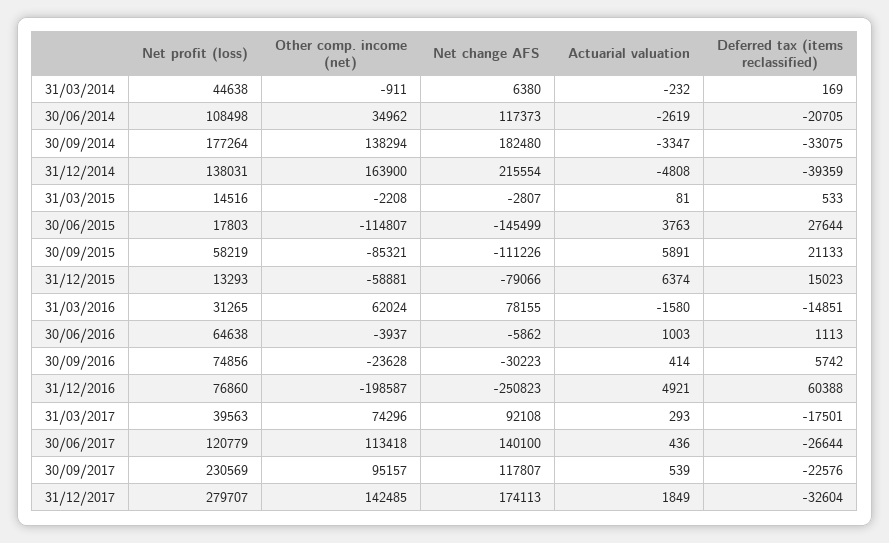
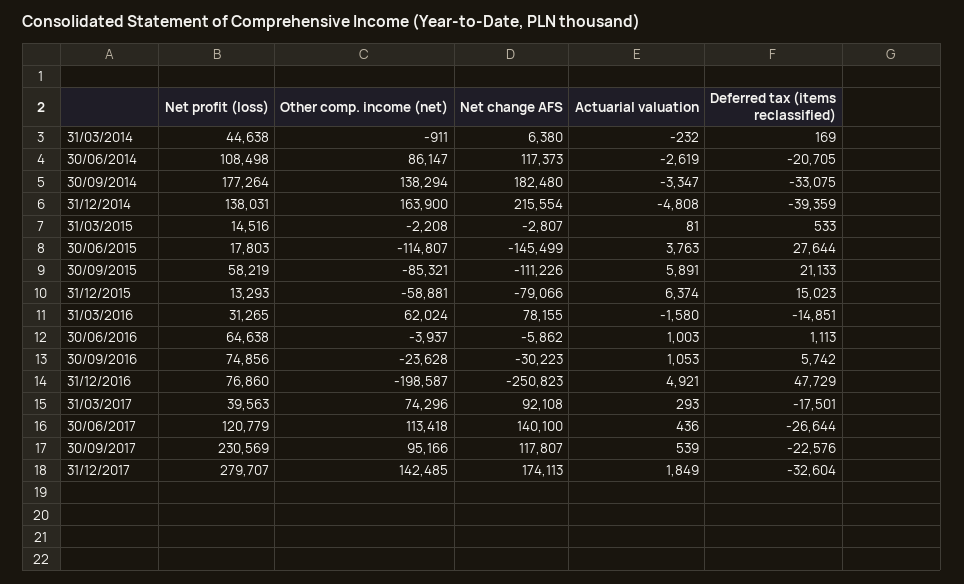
Other comp. income (net), 30/06/2014: 34962 -> 86147
Actuarial valuation, 30/09/2016: 414 -> 1053
Deferred tax (items reclassified), 31/12/2016: 60388 -> 47729
Other comp. income (net), 30/09/2017: 95157 -> 95166

